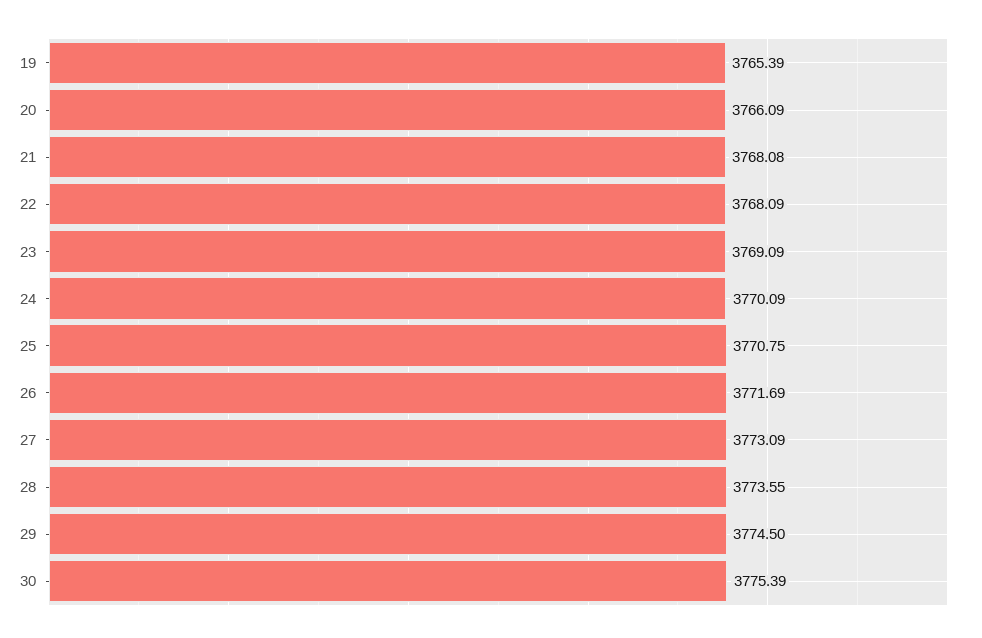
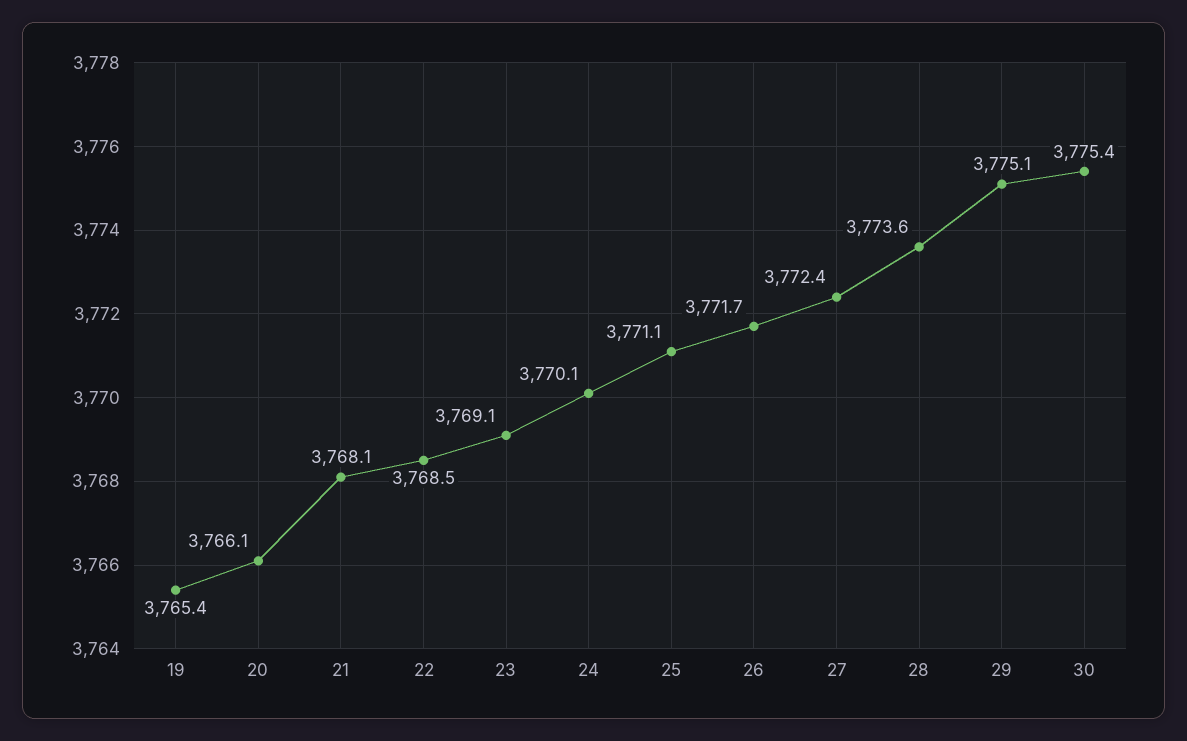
22: 3768.09 -> 3768.5
25: 3770.75 -> 3771.1
27: 3773.09 -> 3772.4
29: 3774.5 -> 3775.1

